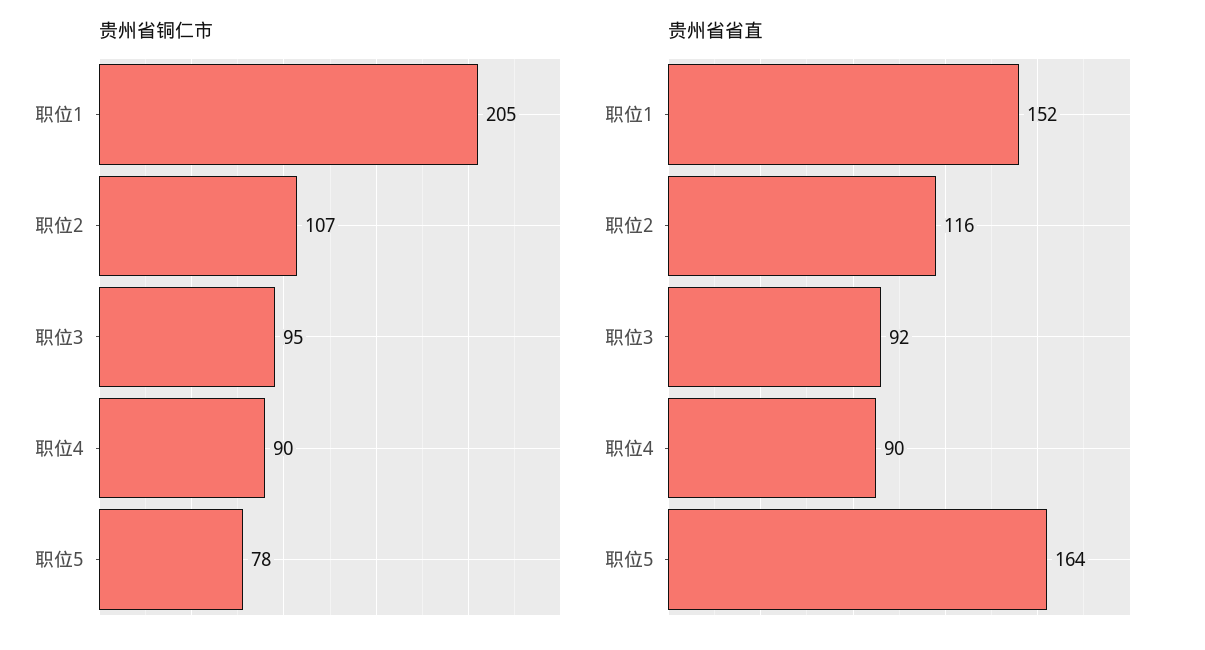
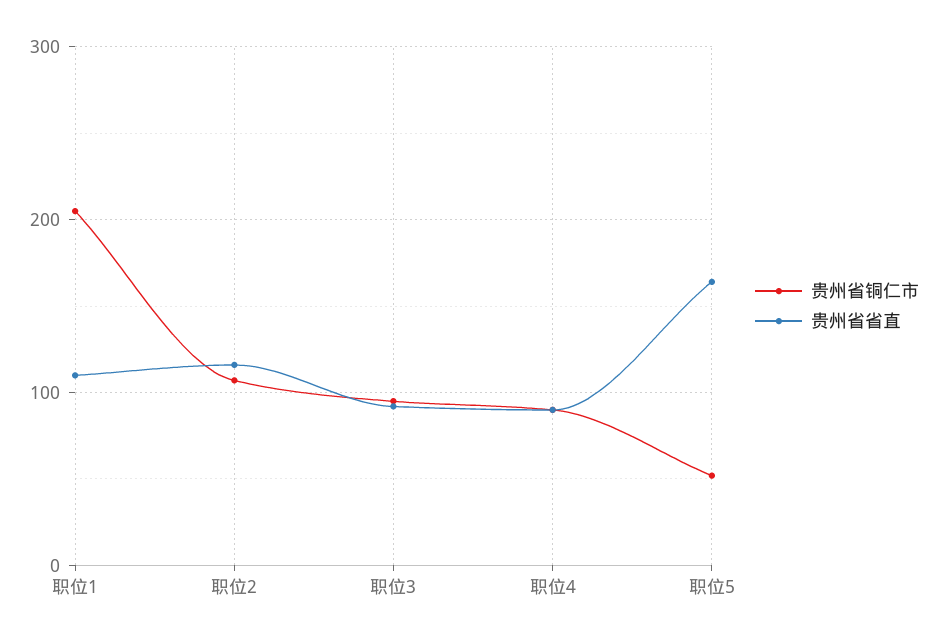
贵州省铜仁市, 职位5: 78 -> 50
贵州省省直, 职位1: 152 -> 110

